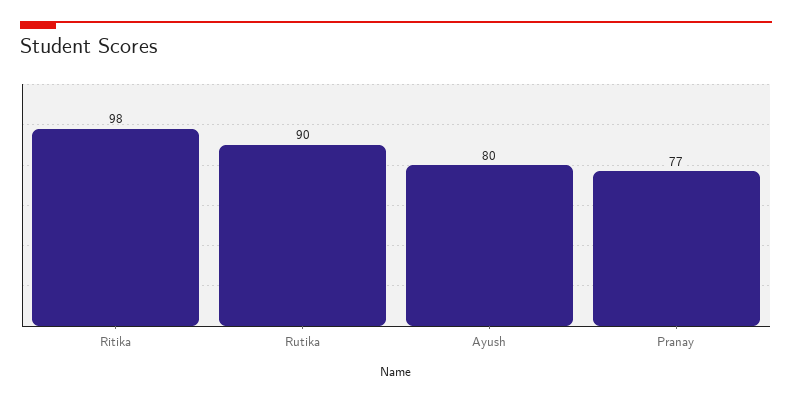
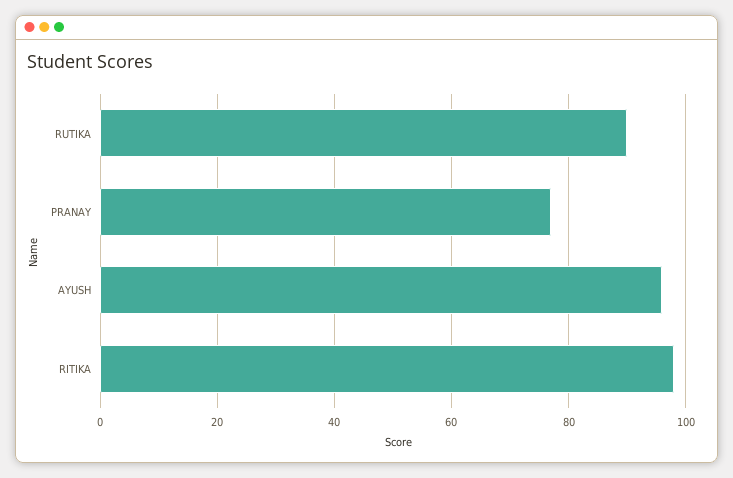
Ayush: 80 -> 95

